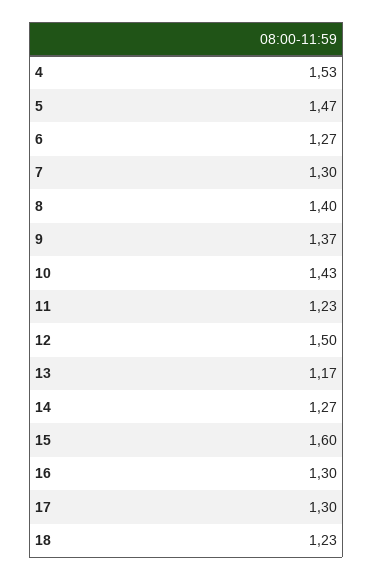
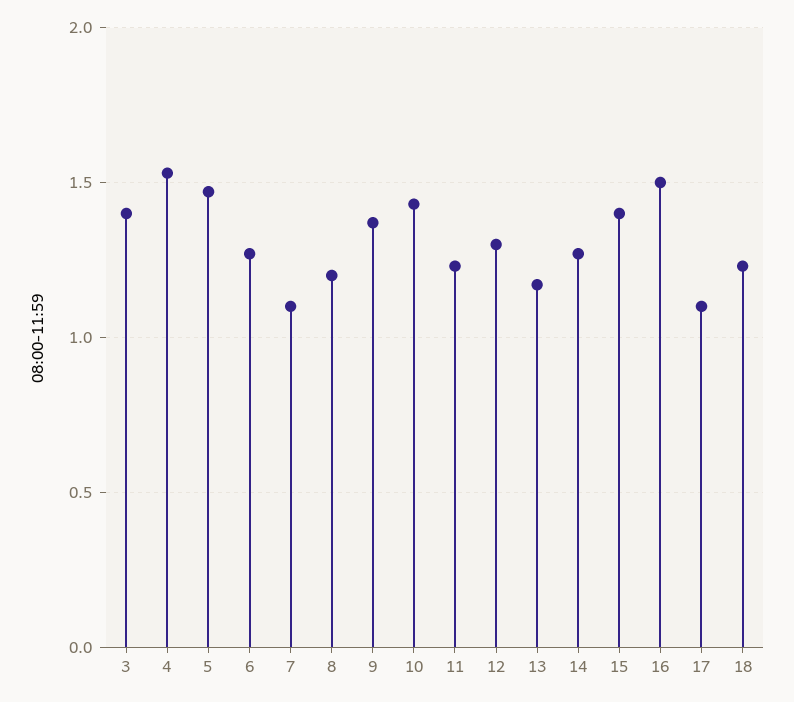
7: 1.3 -> 1.1
8: 1.4 -> 1.2
12: 1.5 -> 1.3
15: 1.6 -> 1.4
16: 1.3 -> 1.5
17: 1.3 -> 1.1
3: none -> 1.4

